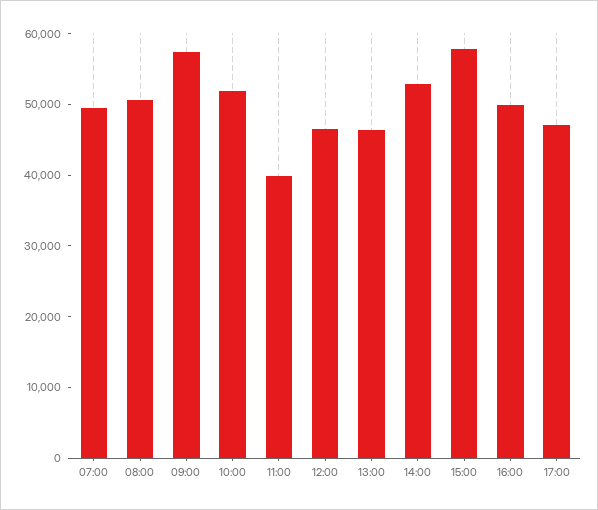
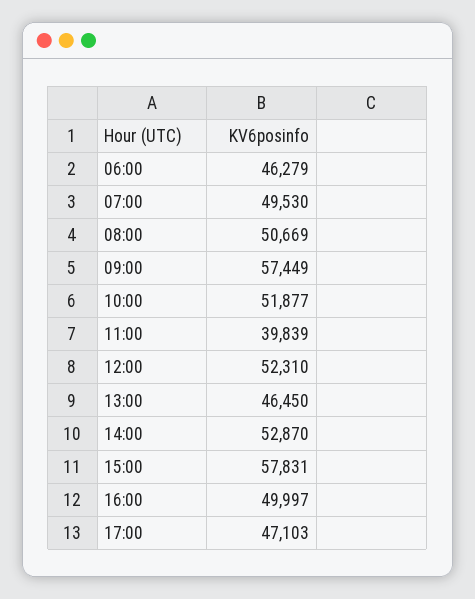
12:00: 46000 -> 52310
06:00: none -> 46279

